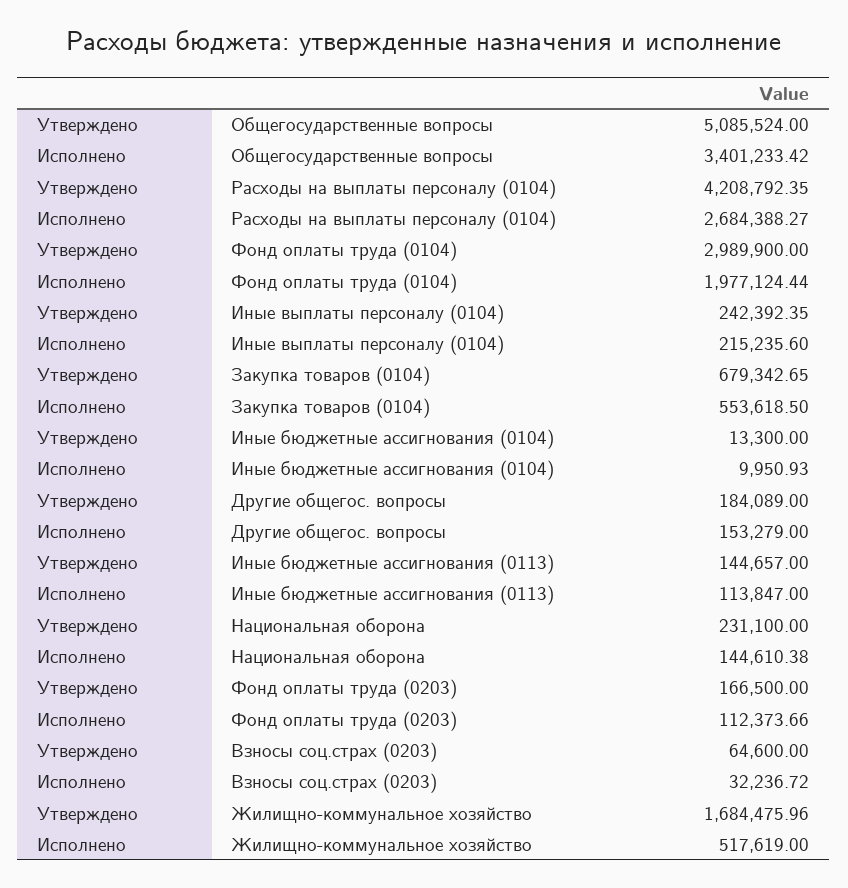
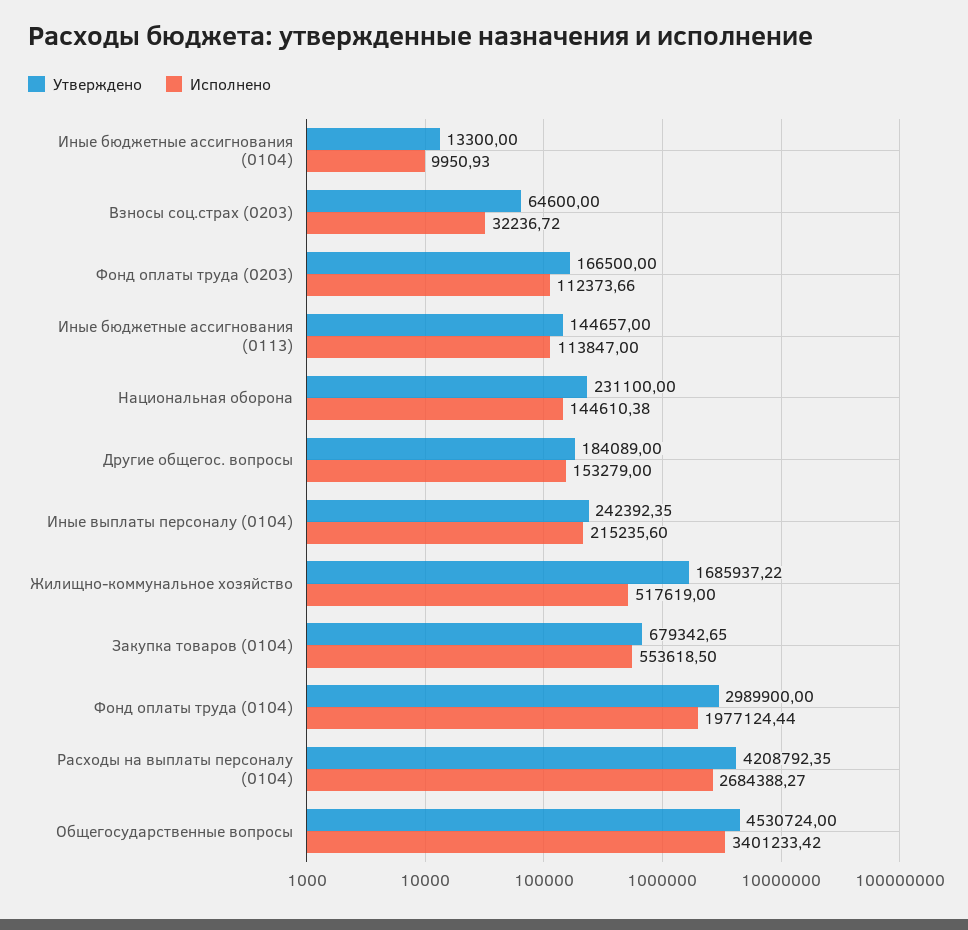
Утверждено, Общегосударственные вопросы: 5085524 -> 4530724
Утверждено, Жилищно-коммунальное хозяйство: 1684475.96 -> 1685937.22

